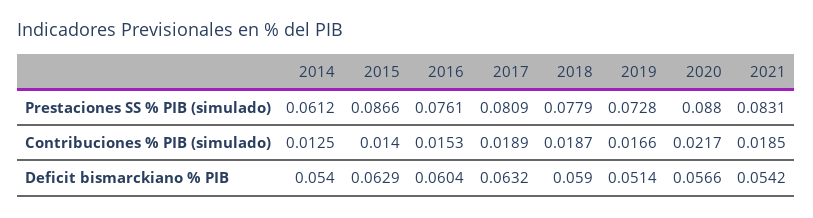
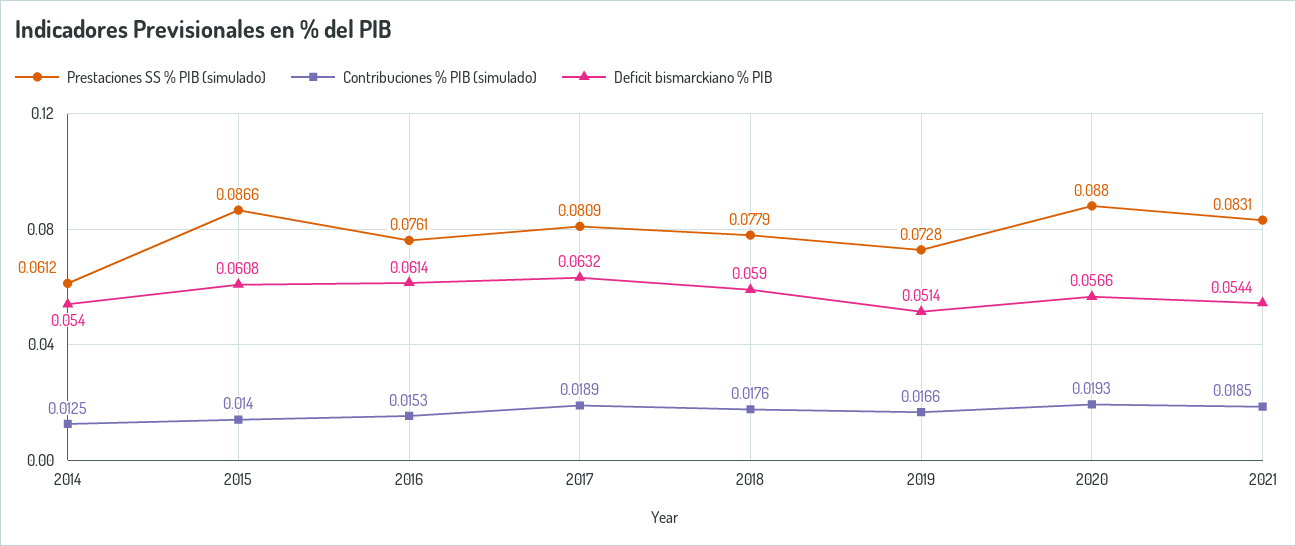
Contribuciones % PIB (simulado), 2018: 0.0187 -> 0.0176
Contribuciones % PIB (simulado), 2020: 0.0217 -> 0.0193
Deficit bismarckiano % PIB, 2015: 0.0629 -> 0.0608
Deficit bismarckiano % PIB, 2016: 0.0604 -> 0.0614
Deficit bismarckiano % PIB, 2021: 0.0542 -> 0.0544

